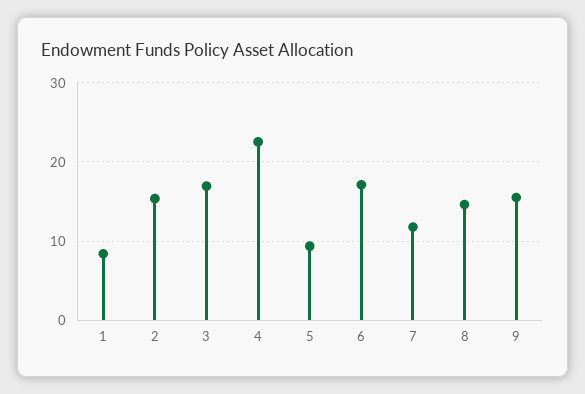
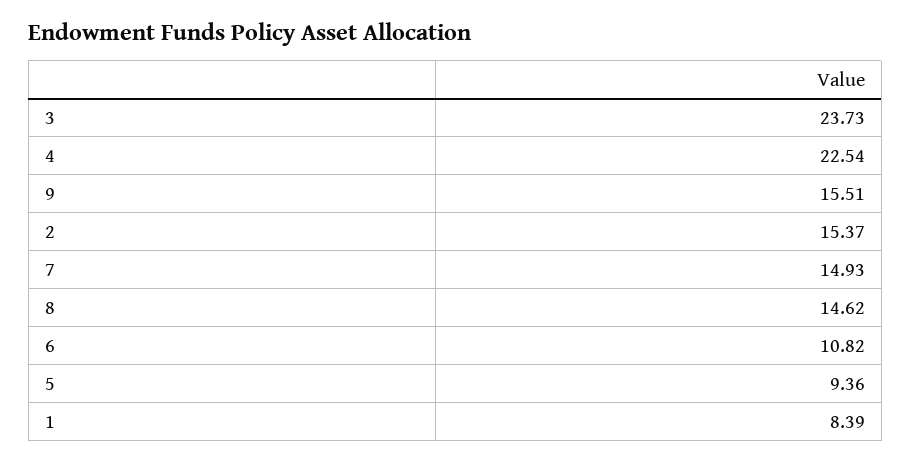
3: 17 -> 23.73
6: 17 -> 10.82
7: 12 -> 14.93

